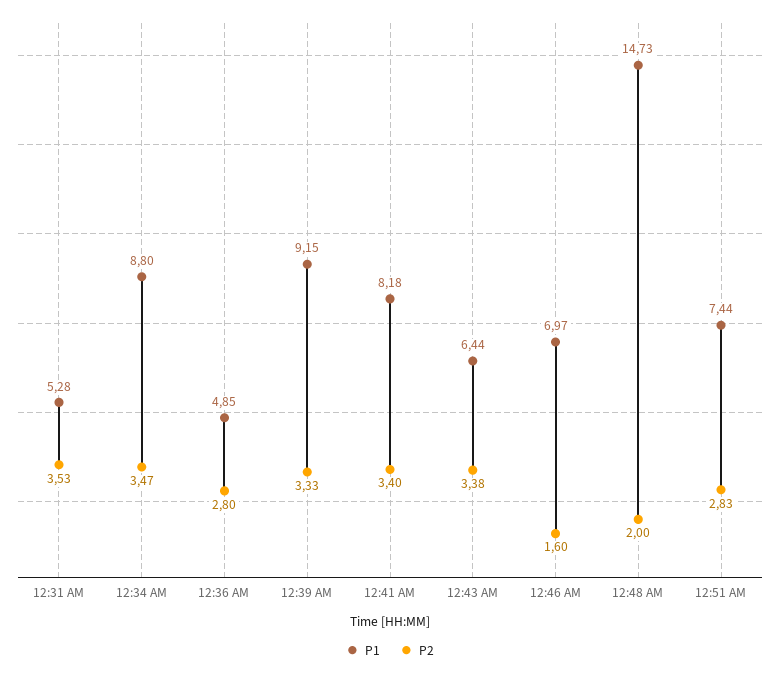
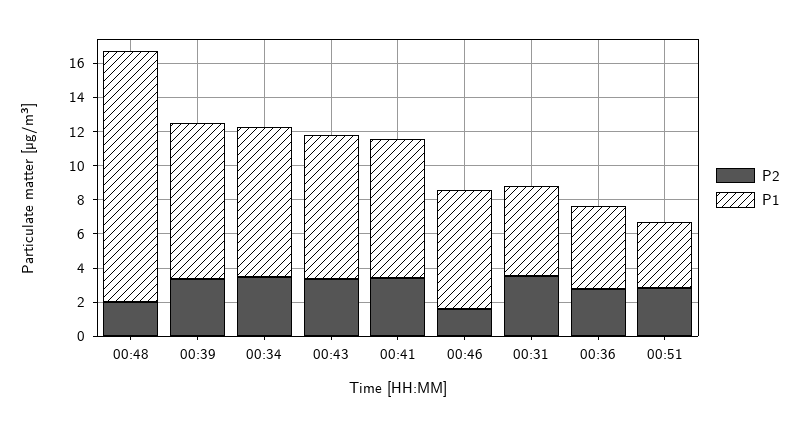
P1, 12:43 AM: 6.44 -> 8.5
P1, 12:51 AM: 7.44 -> 4

